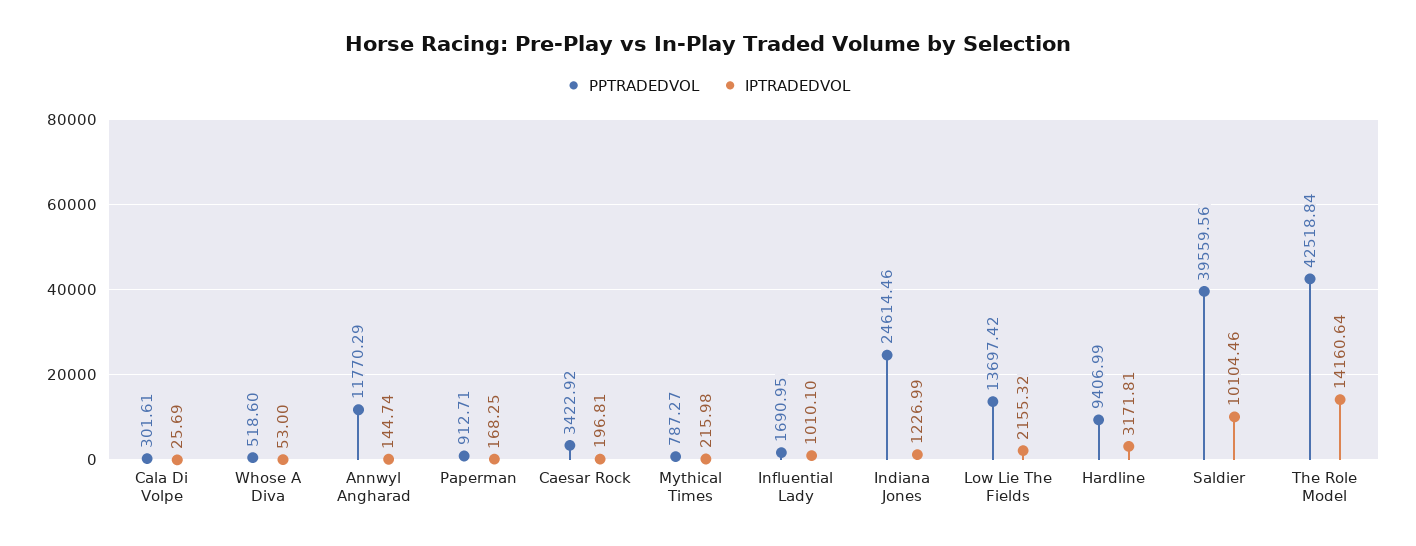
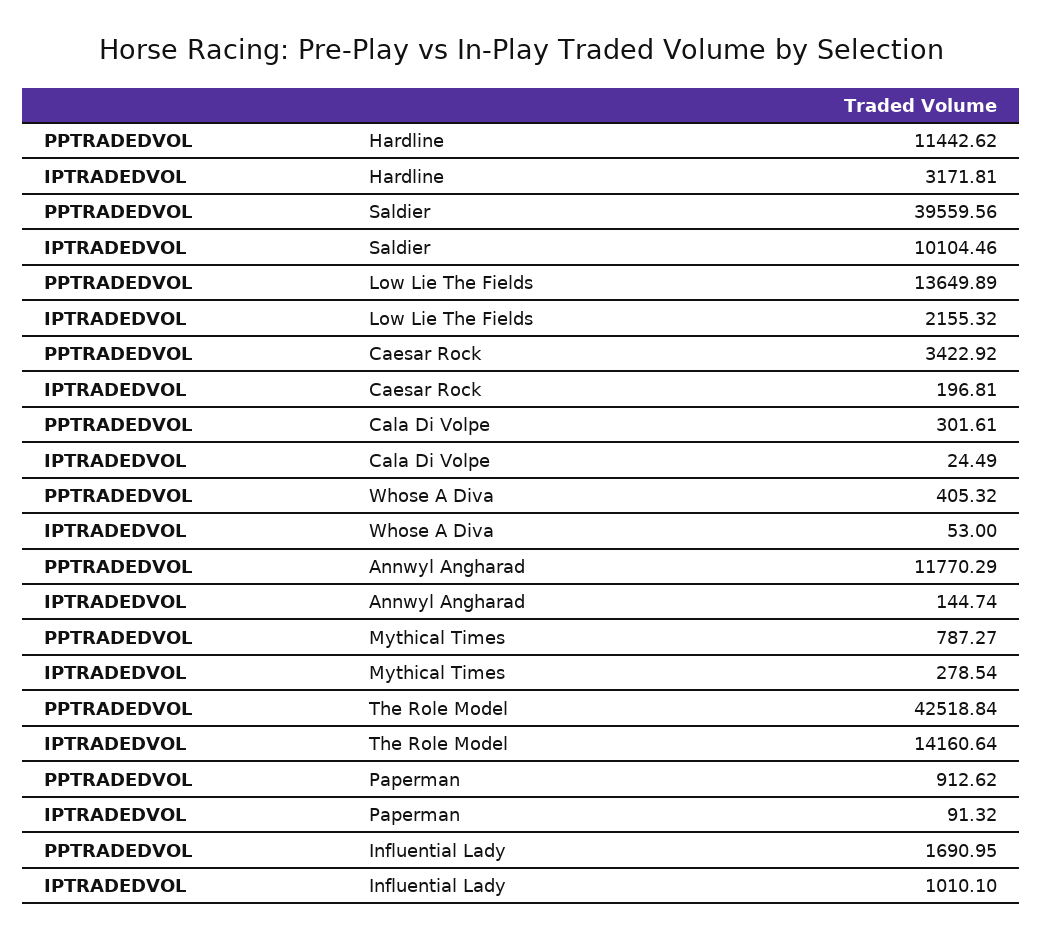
IPTRADEDVOL, Cala Di Volpe: 25.69 -> 24.49
PPTRADEDVOL, Whose A Diva: 518.6 -> 405.32
PPTRADEDVOL, Paperman: 912.71 -> 912.62
IPTRADEDVOL, Paperman: 168.25 -> 91.32
IPTRADEDVOL, Mythical Times: 215.98 -> 278.54
PPTRADEDVOL, Indiana Jones: 24614.46 -> none
IPTRADEDVOL, Indiana Jones: 1226.99 -> none
PPTRADEDVOL, Low Lie The Fields: 13697.42 -> 13649.89
PPTRADEDVOL, Hardline: 9406.99 -> 11442.62

